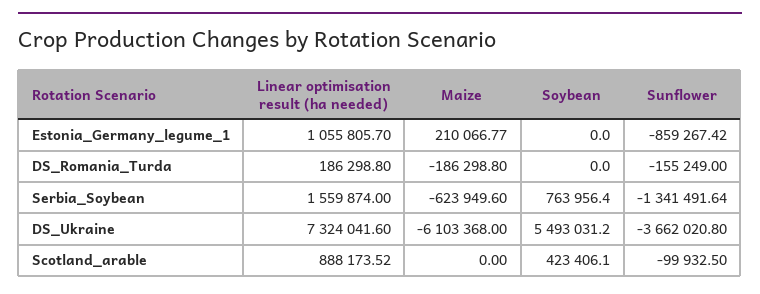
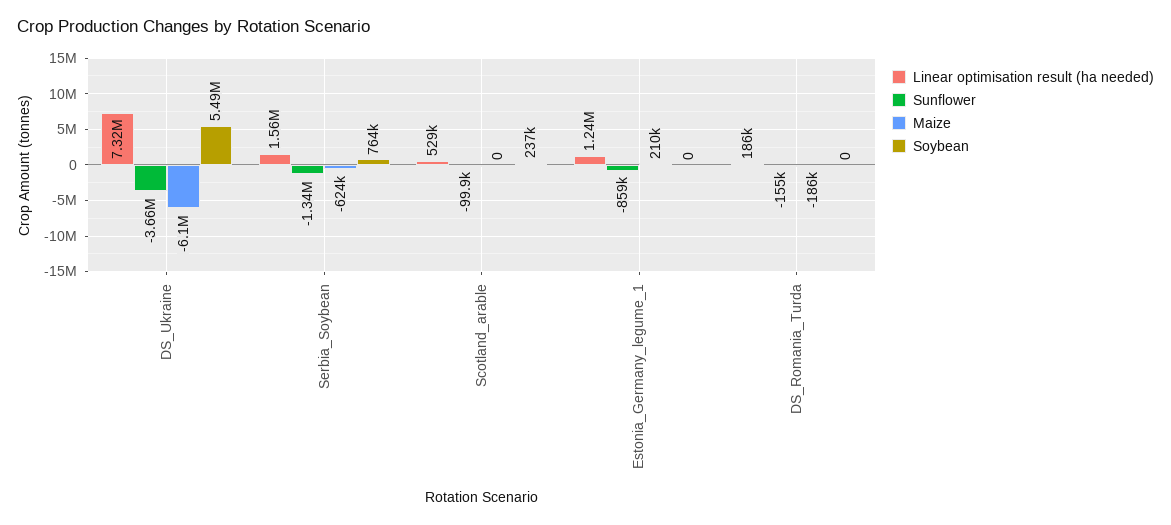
Linear optimisation result (ha needed), Estonia_Germany_legume_1: 1055805.7 -> 1240000
Linear optimisation result (ha needed), Scotland_arable: 888173.52 -> 529000
Soybean, Scotland_arable: 423406.1 -> 237000

